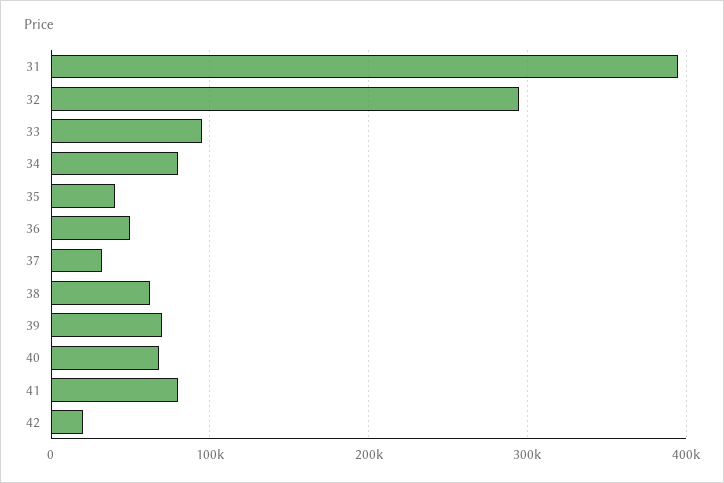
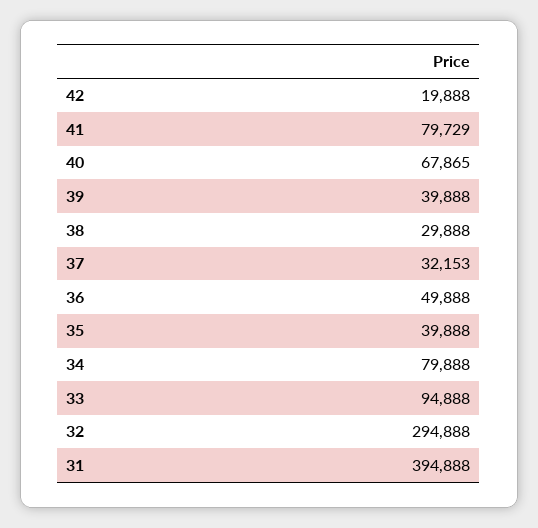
38: 60000 -> 29888
39: 70000 -> 39888

